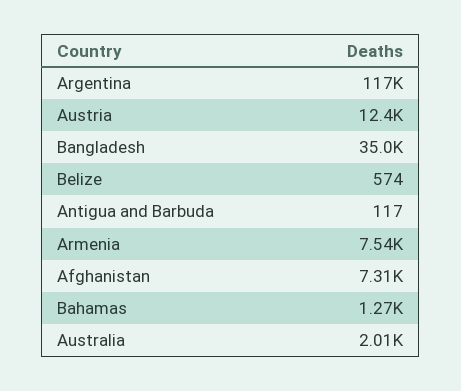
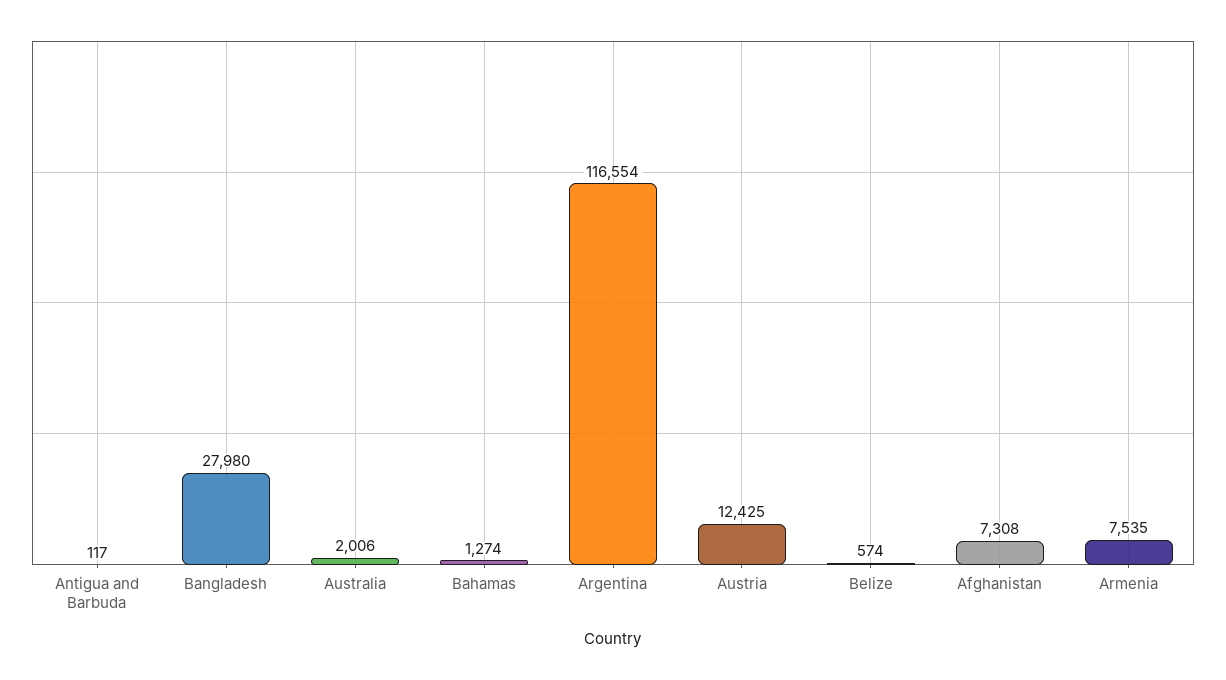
Bangladesh: 35000 -> 27980

